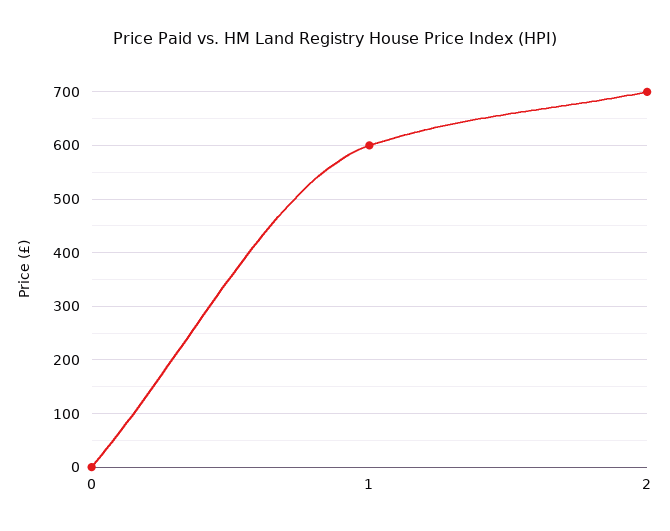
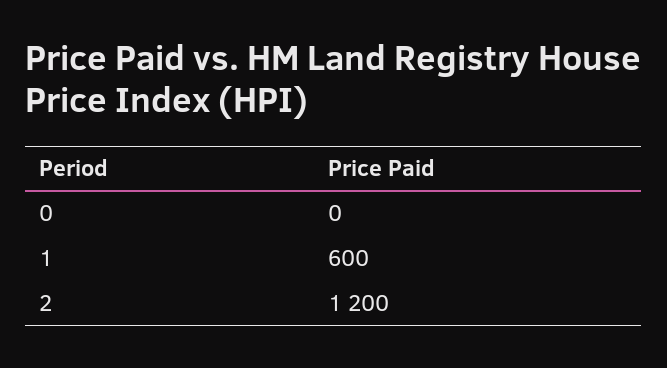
2: 700 -> 1200

